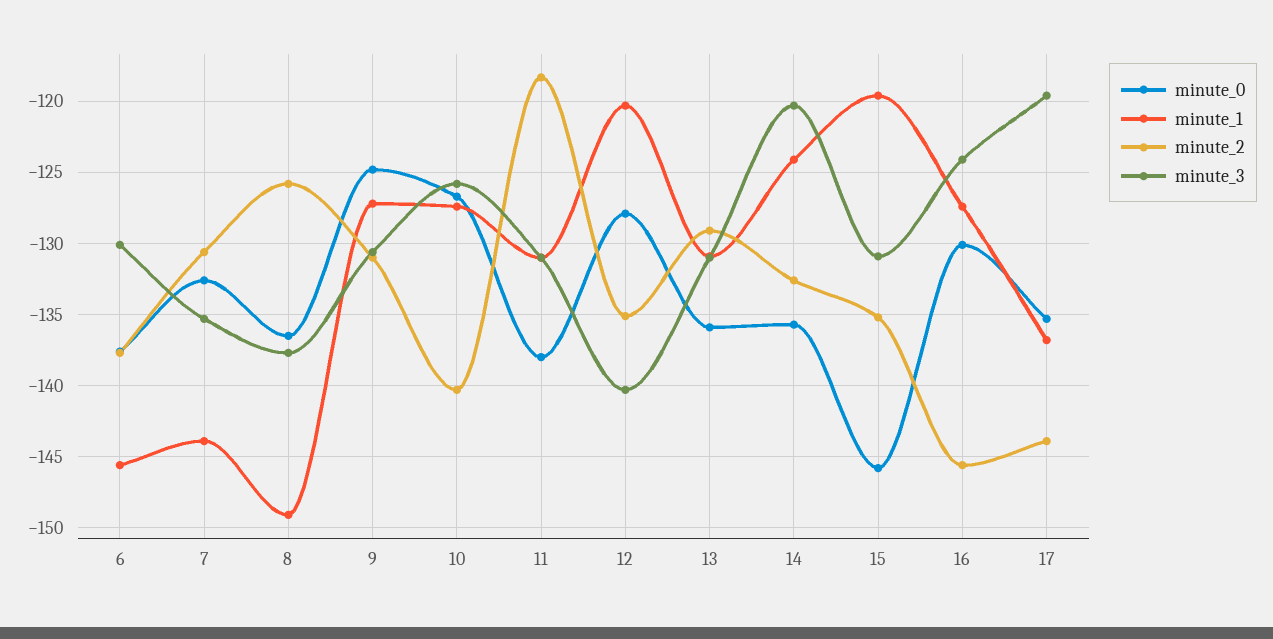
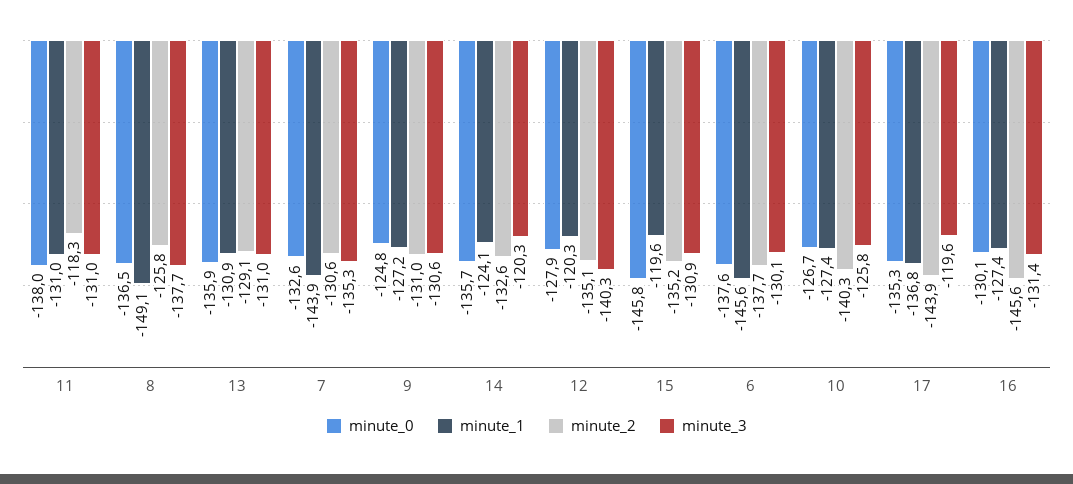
minute_3, 16: -124 -> -131.4

